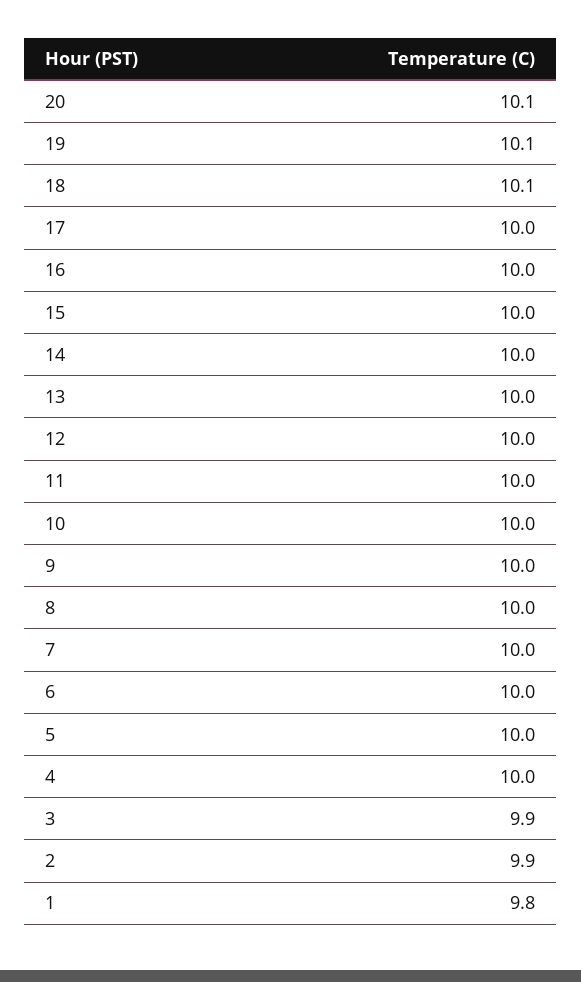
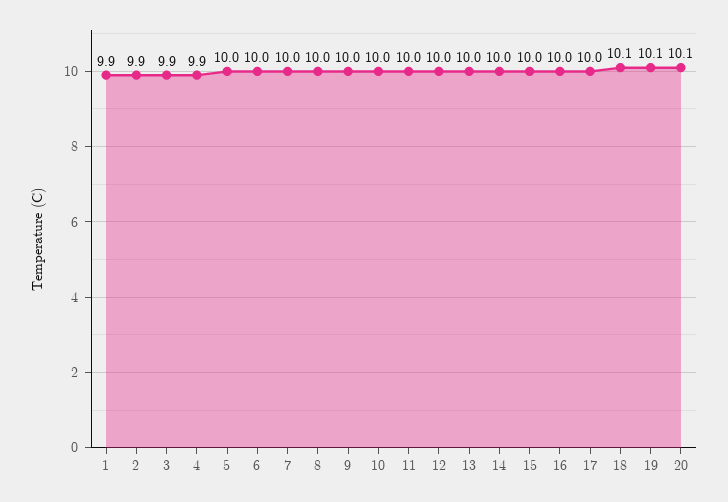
4: 10 -> 9.9
1: 9.8 -> 9.9

